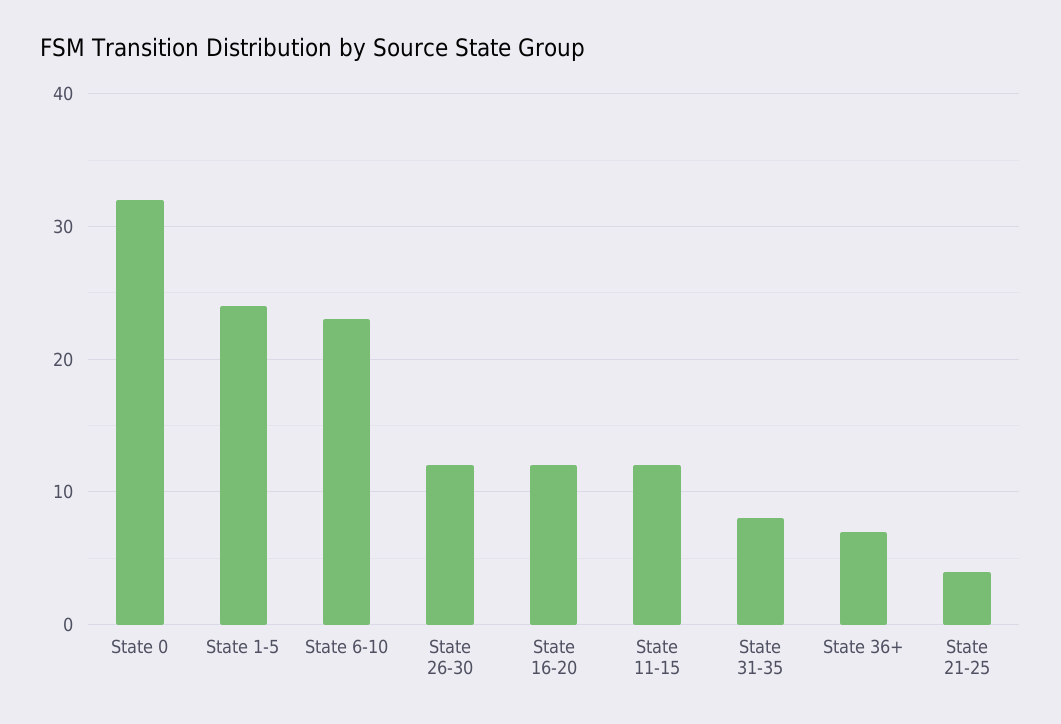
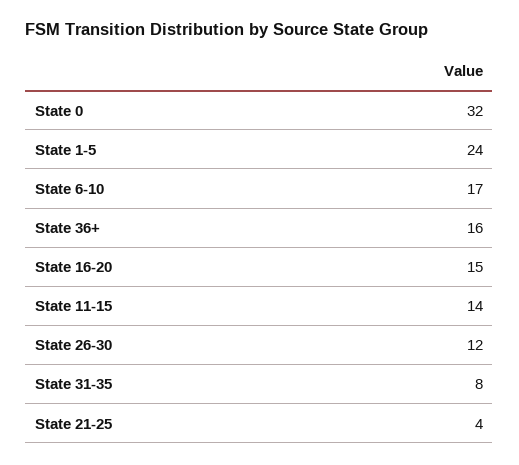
State 6-10: 23 -> 17
State 16-20: 12 -> 15
State 11-15: 12 -> 14
State 36+: 7 -> 16

